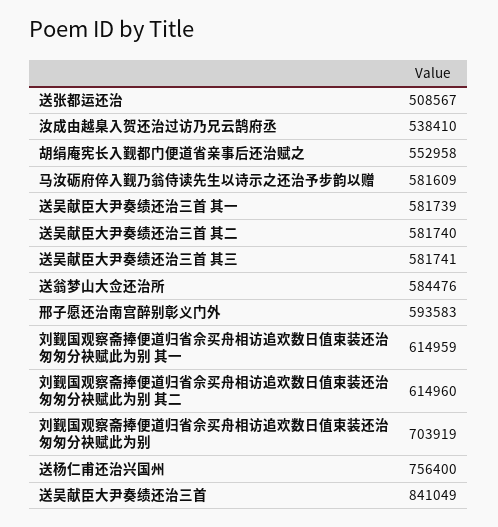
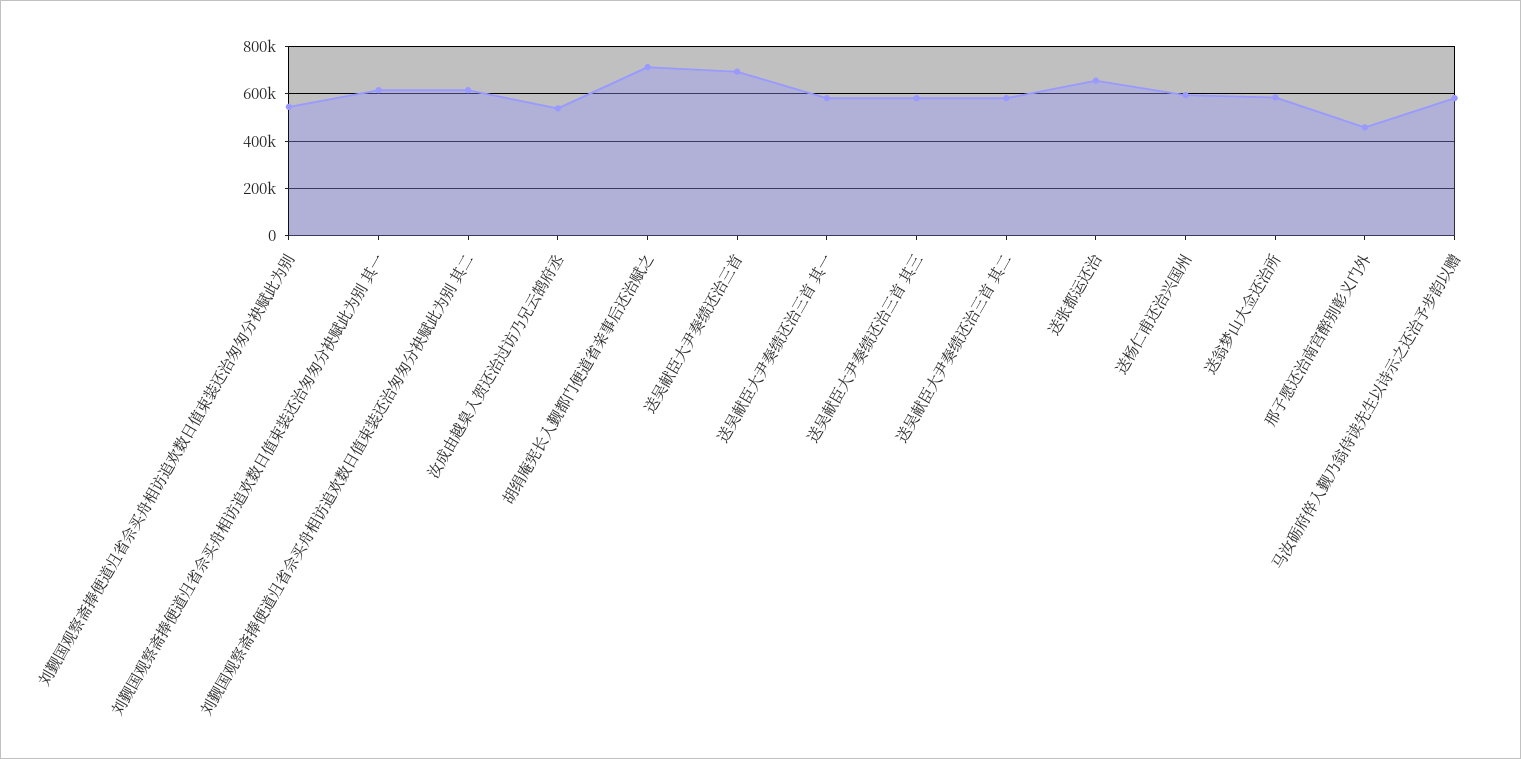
送张都运还治: 508567 -> 650000
胡绢庵宪长入觐都门便道省亲事后还治赋之: 552958 -> 700000
邢子愿还治南宫醉别彰义门外: 593583 -> 450000
刘觐国观察斋捧便道归省佘买舟相访追欢数日值束装还治匆匆分袂赋此为别: 703919 -> 550000
送杨仁甫还治兴国州: 756400 -> 600000
送吴献臣大尹奏绩还治三首: 841049 -> 700000

